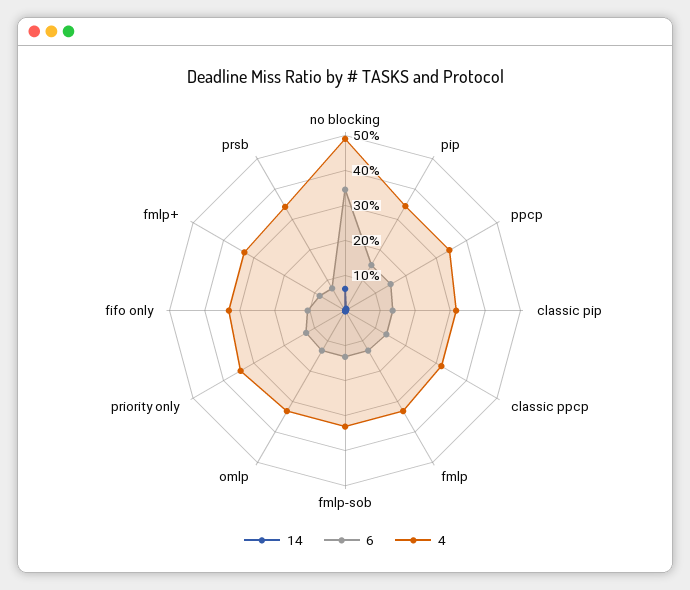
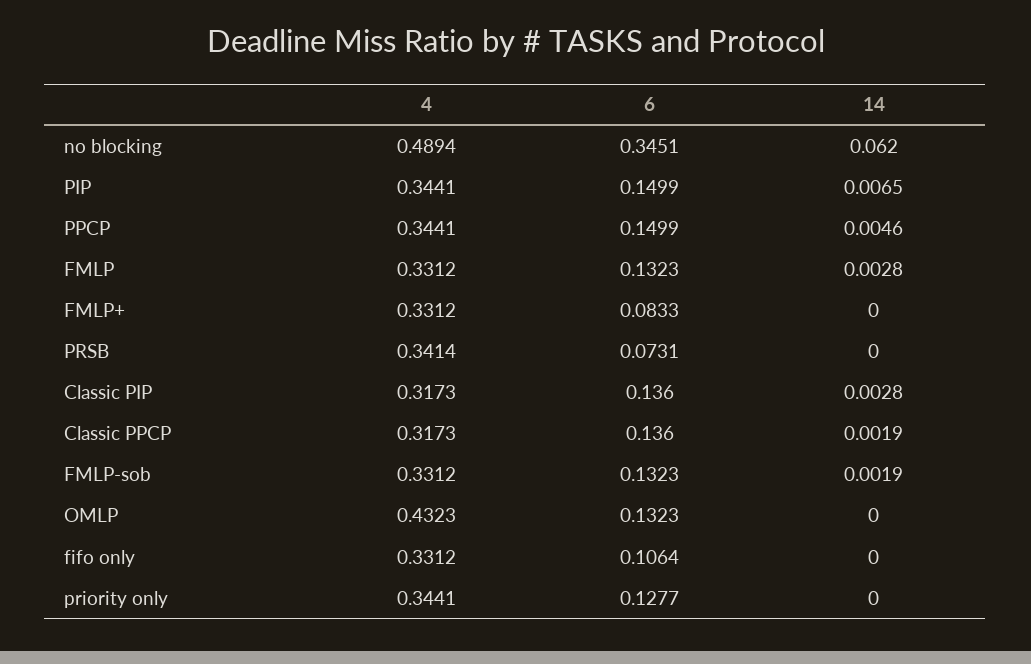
4, omlp: 0.325 -> 0.4323

